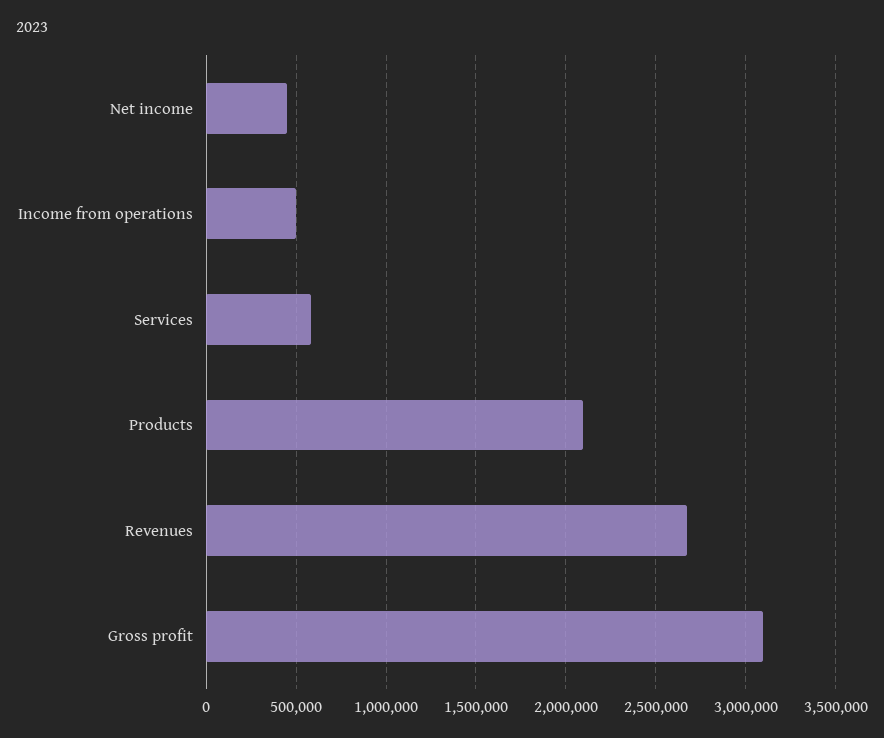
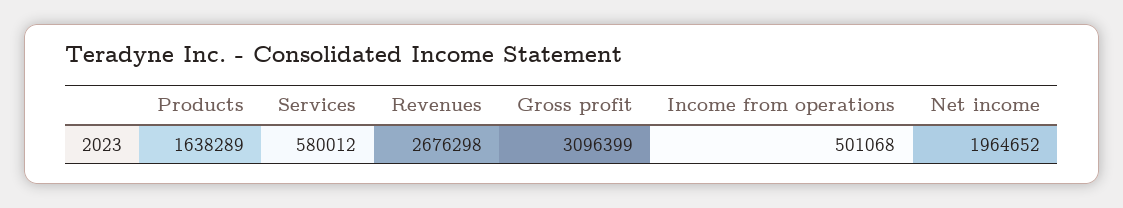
Net income: 450000 -> 1964652
Products: 2100000 -> 1638289

